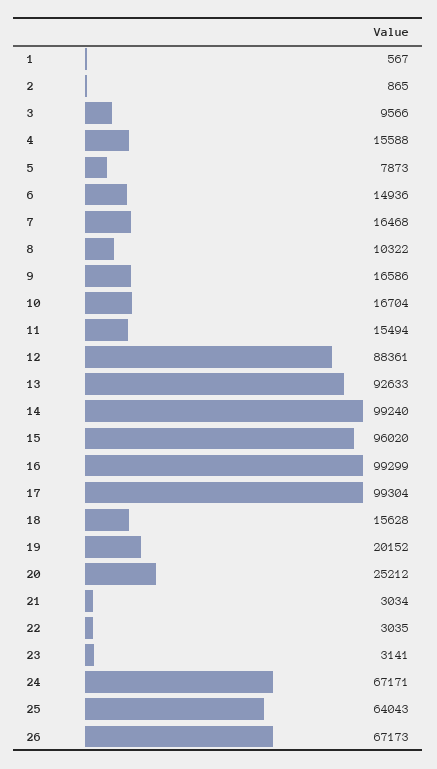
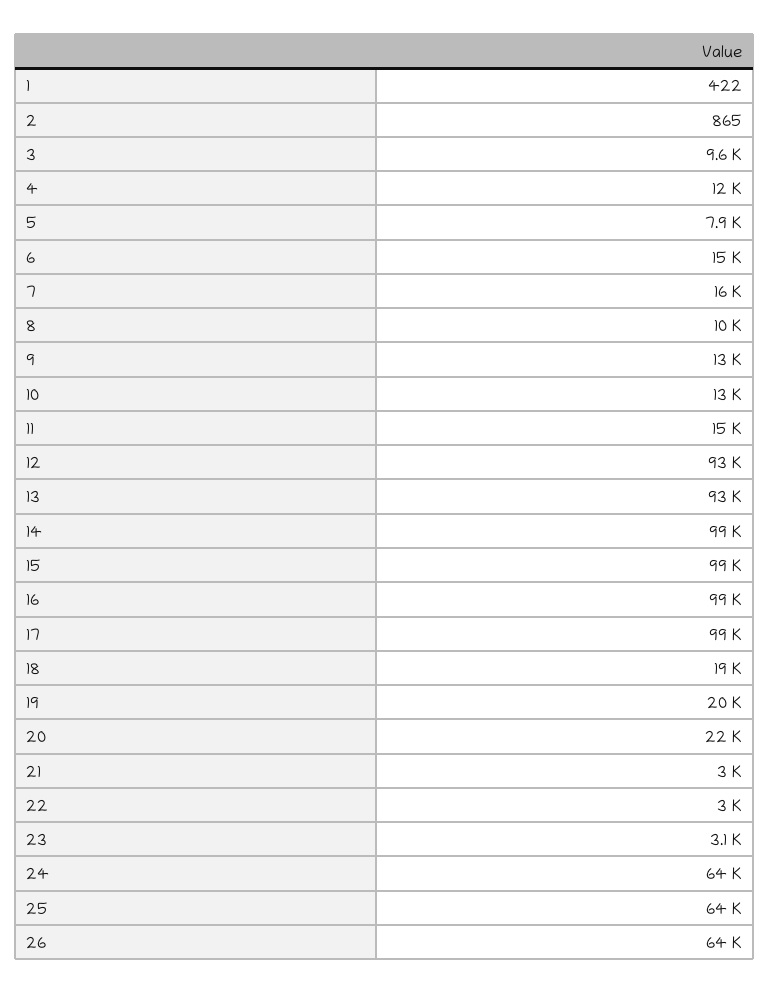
1: 567 -> 422
4: 15588 -> 12000
9: 16586 -> 13000
10: 16704 -> 13000
12: 88361 -> 93000
15: 96020 -> 99000
18: 15628 -> 19000
20: 25212 -> 22000
24: 67171 -> 64000
26: 67173 -> 64000

